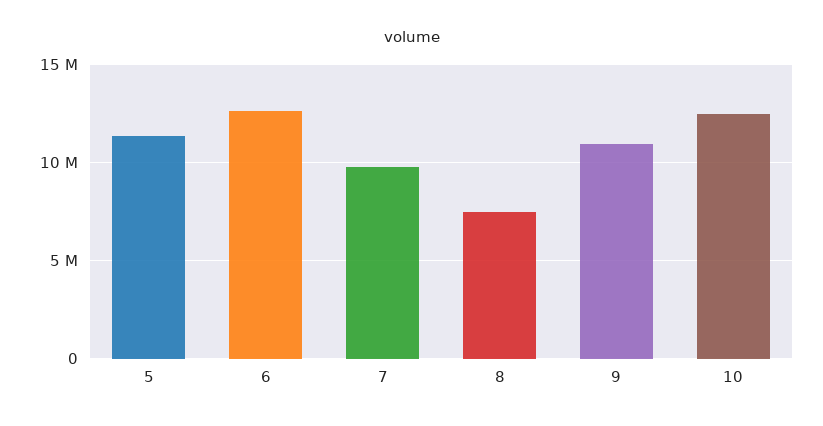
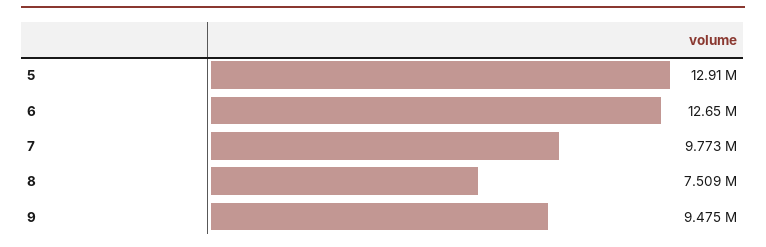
5: 11500000 -> 12910000
9: 11000000 -> 9475000
10: 12500000 -> none

